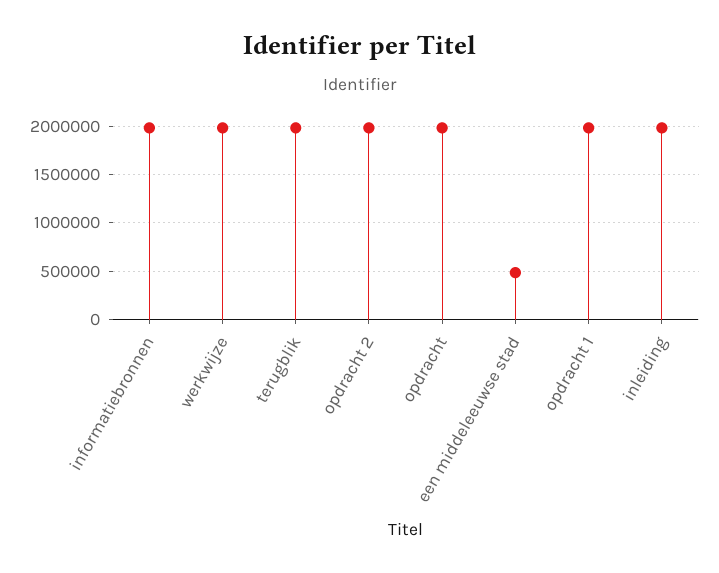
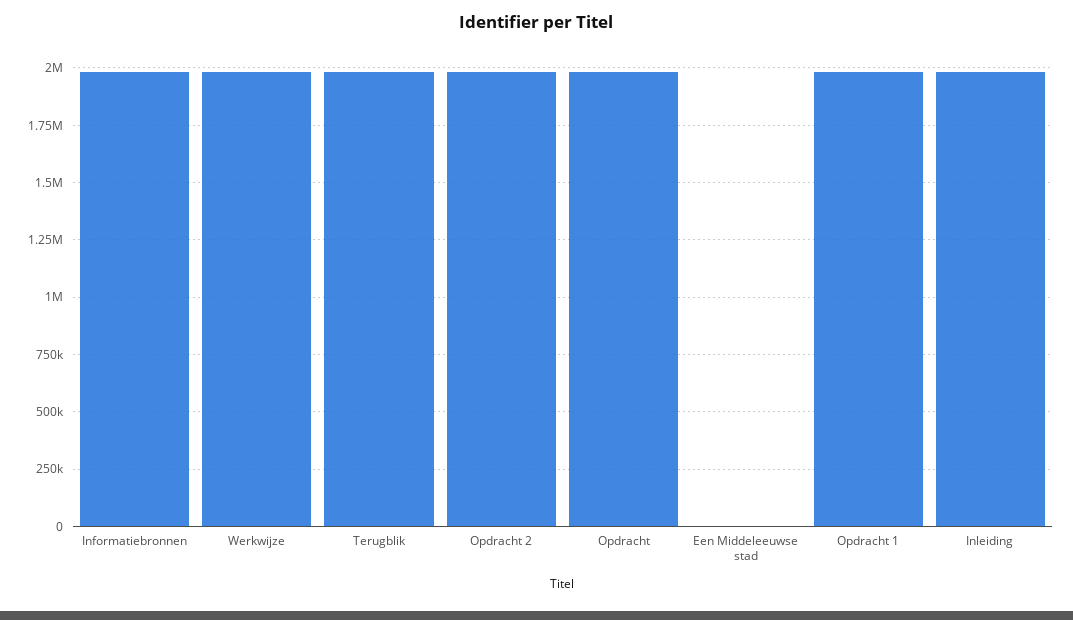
een middeleeuwse stad: 500000 -> 0

